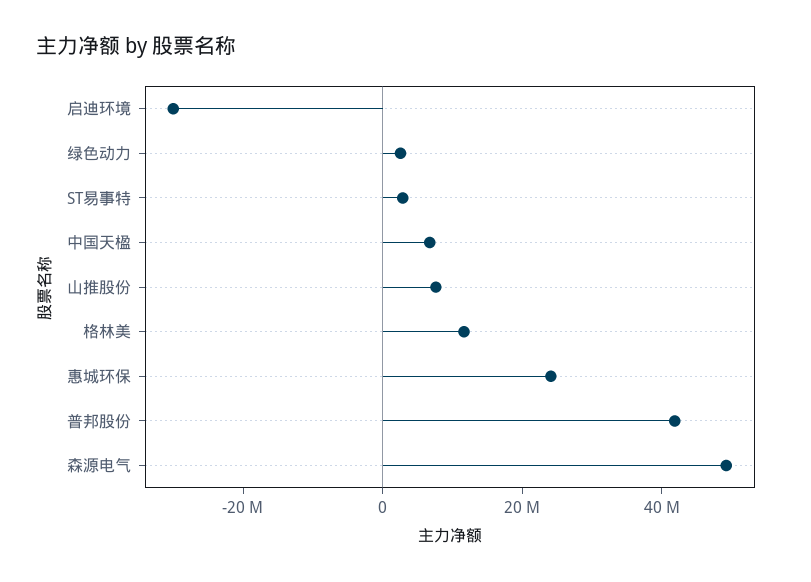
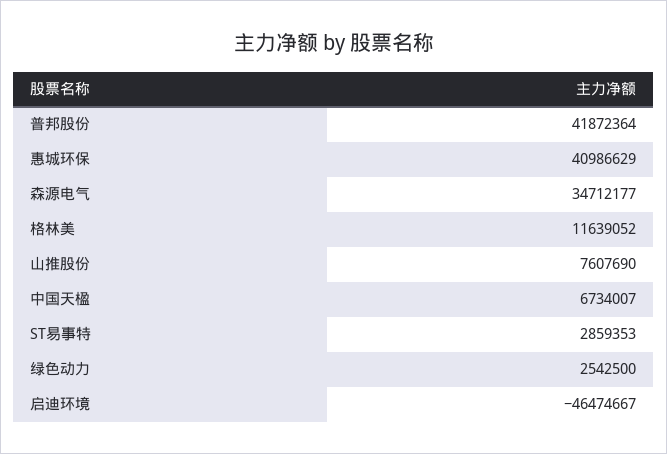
启迪环境: -30000000 -> -46474667
惠城环保: 25000000 -> 40986629
森源电气: 50000000 -> 34712177

